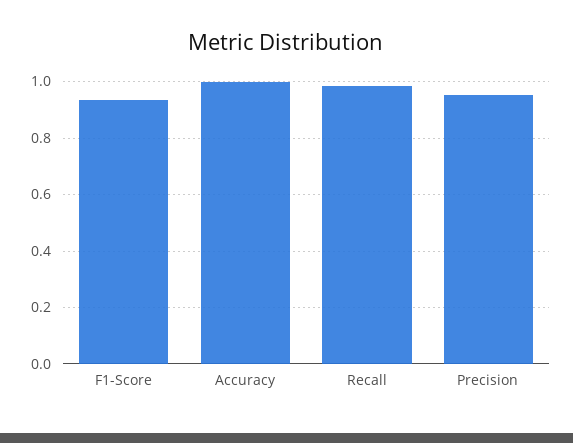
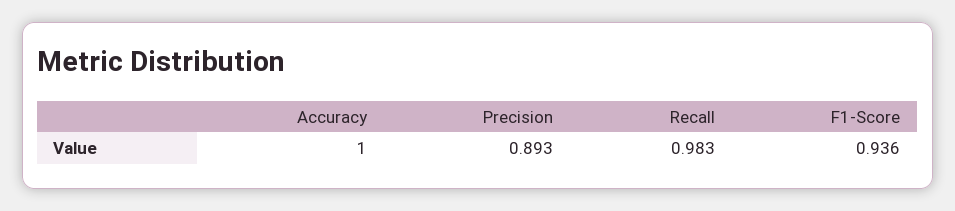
Precision: 0.95 -> 0.893

